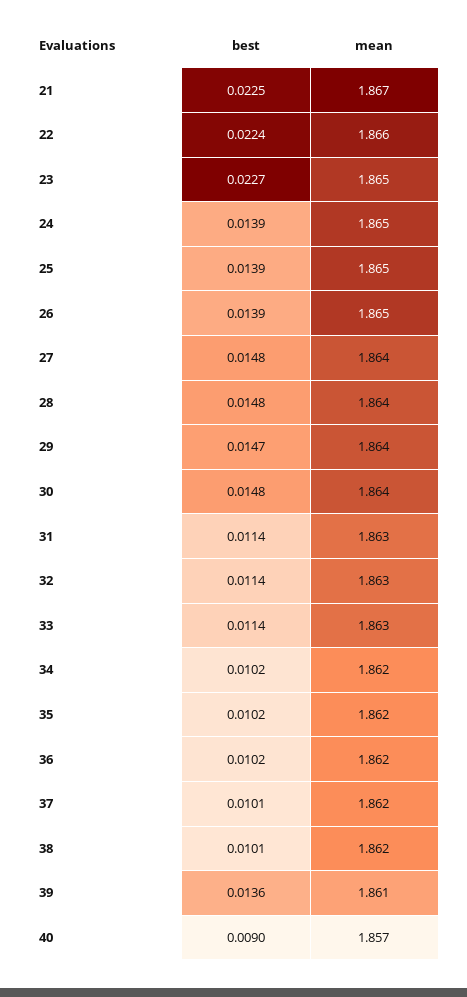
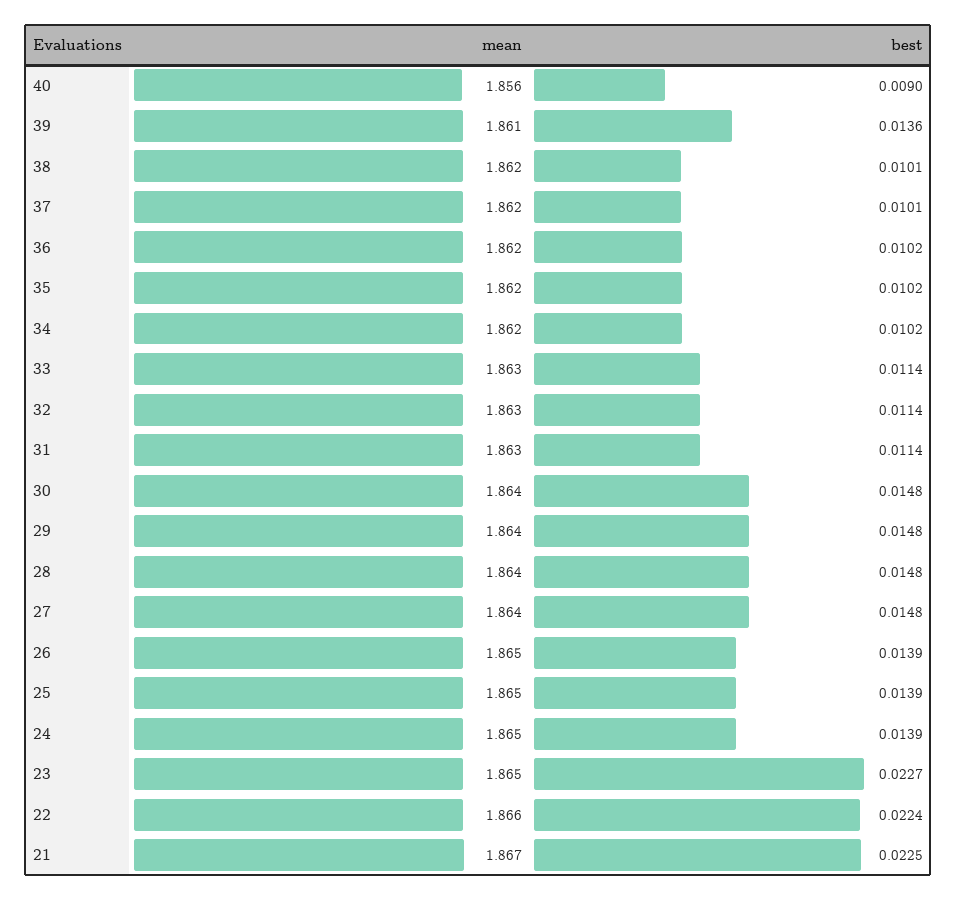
best, 29: 0.0147 -> 0.0148
mean, 40: 1.857 -> 1.856

